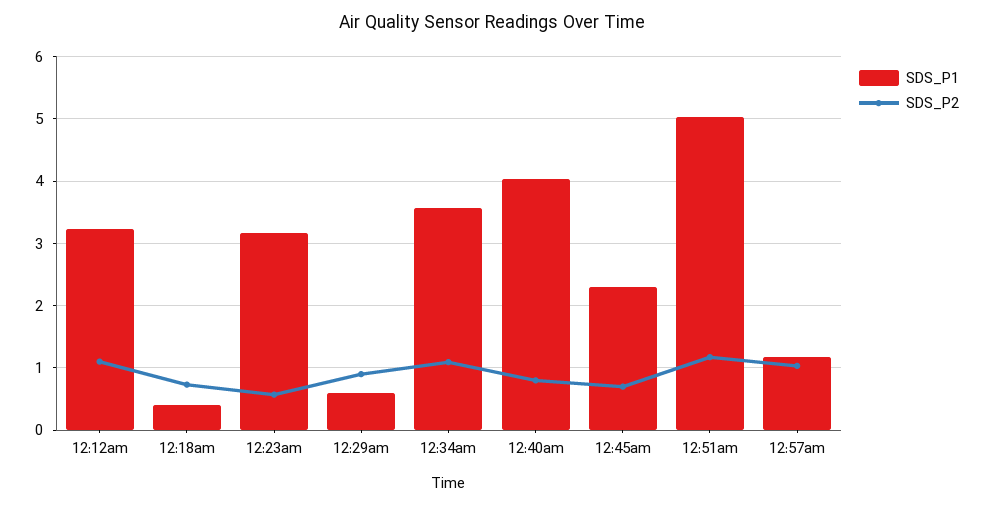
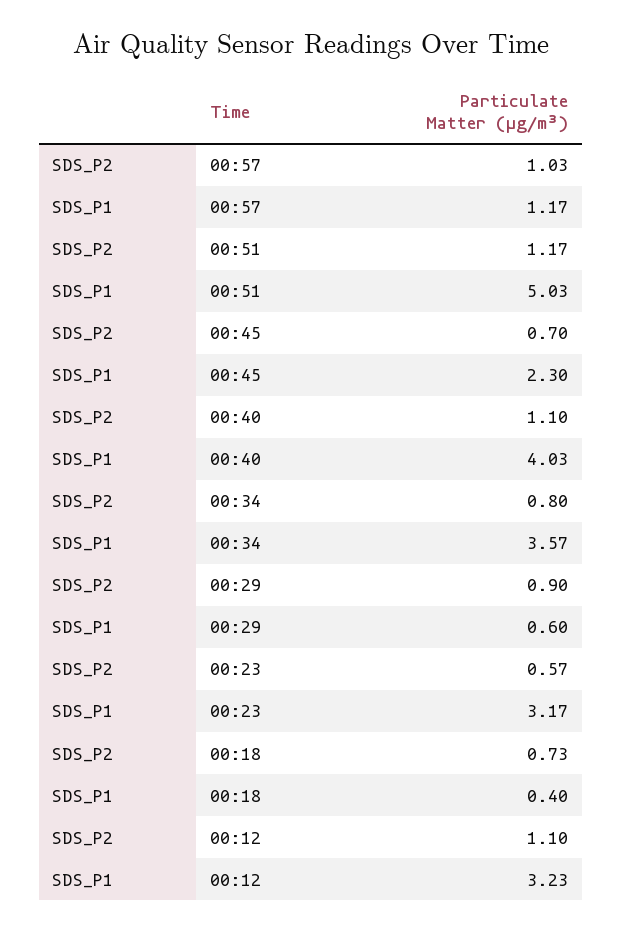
SDS_P2, 12:34am: 1.1 -> 0.8
SDS_P2, 12:40am: 0.8 -> 1.1

